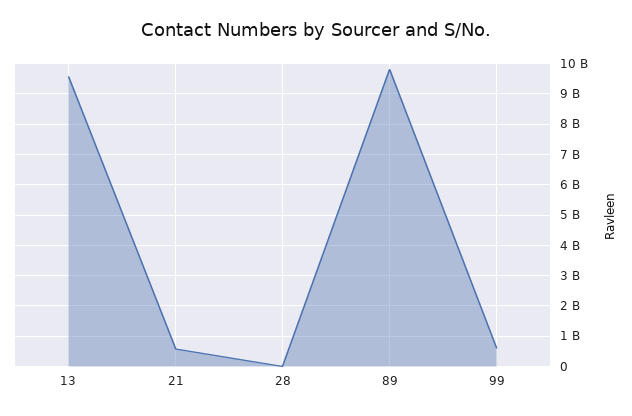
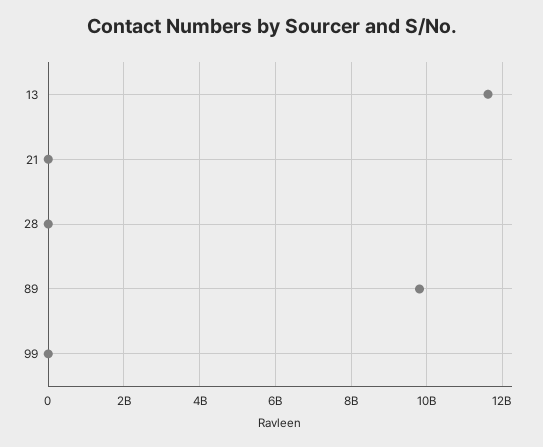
13: 9600000000 -> 11600000000
21: 600000000 -> 0
99: 600000000 -> 0

